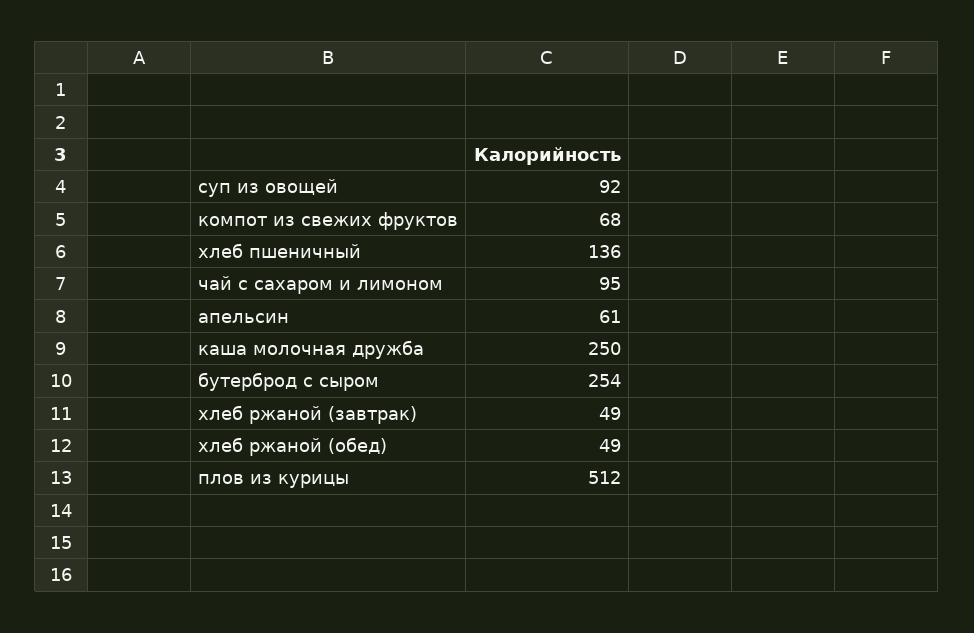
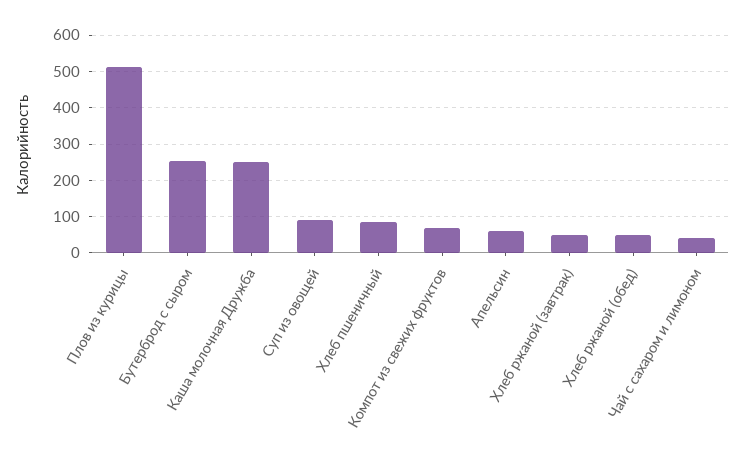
хлеб пшеничный: 136 -> 80
чай с сахаром и лимоном: 95 -> 40

